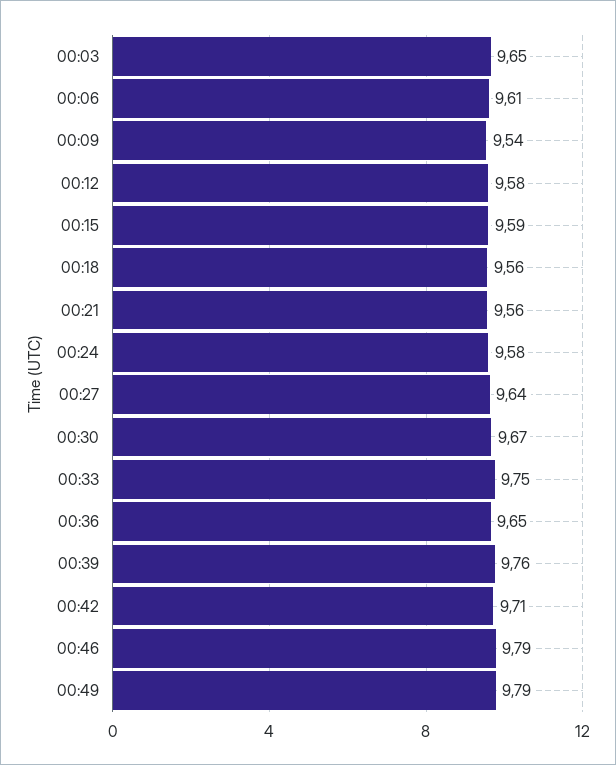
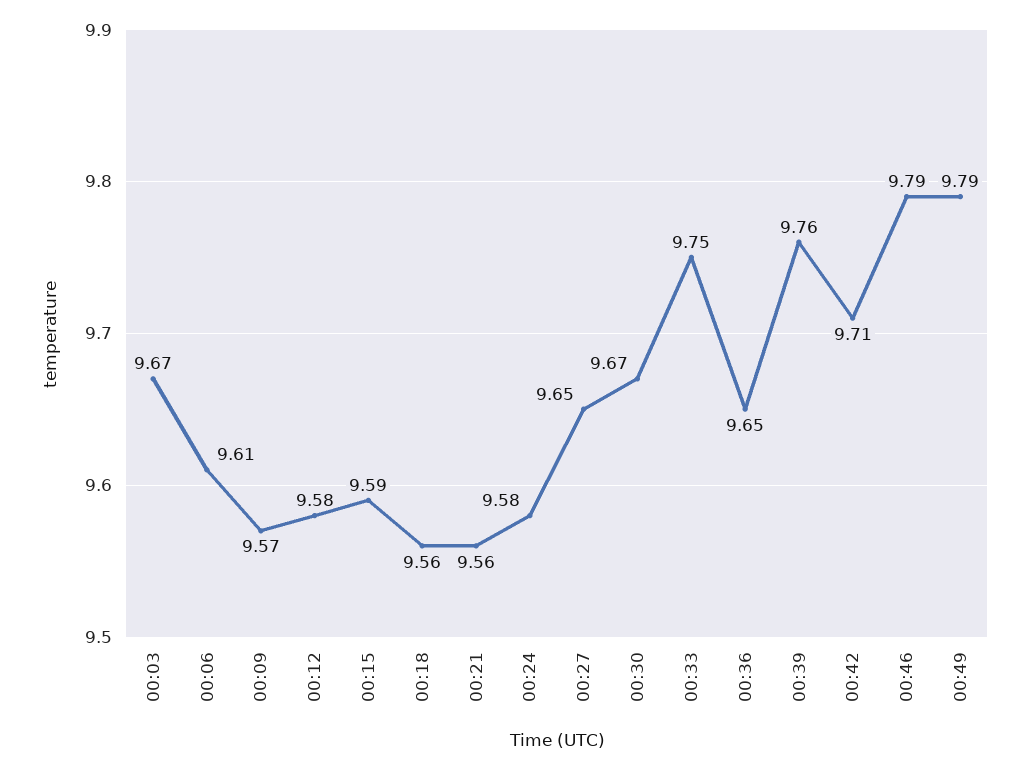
00:03: 9.65 -> 9.67
00:09: 9.54 -> 9.57
00:27: 9.64 -> 9.65

